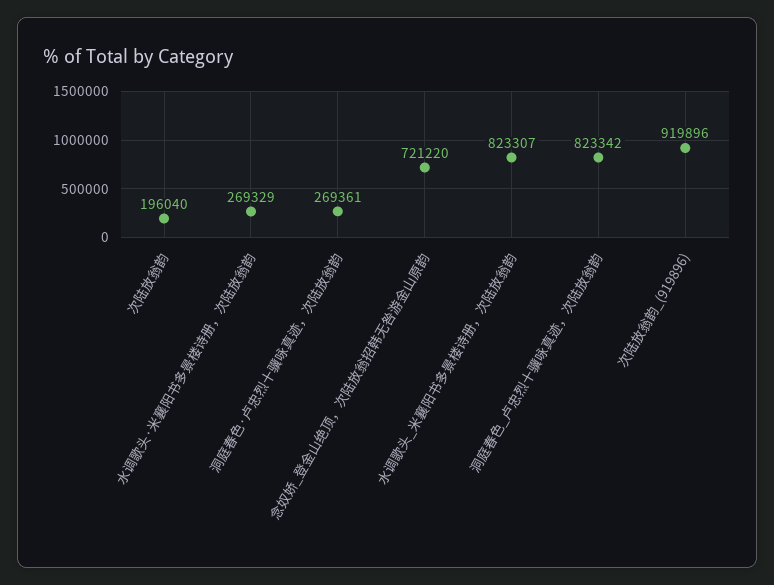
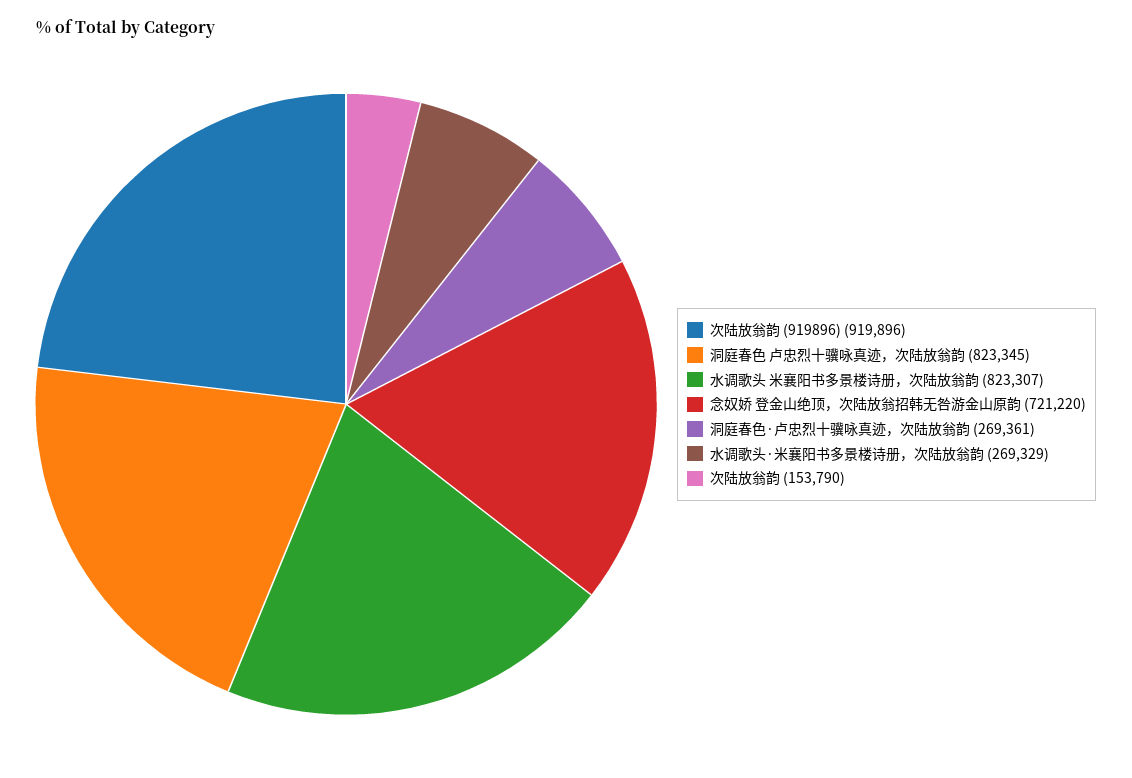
次陆放翁韵: 196040 -> 153790
洞庭春色_卢忠烈十骥咏真迹，次陆放翁韵: 823342 -> 823345

